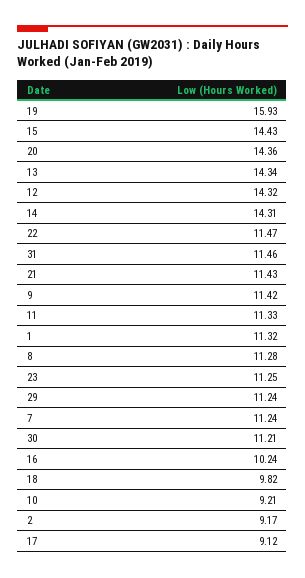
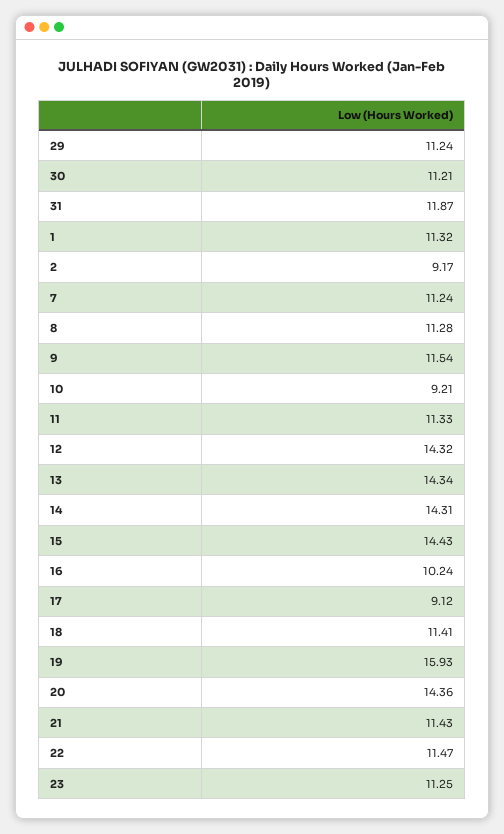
31: 11.46 -> 11.87
9: 11.42 -> 11.54
18: 9.82 -> 11.41

